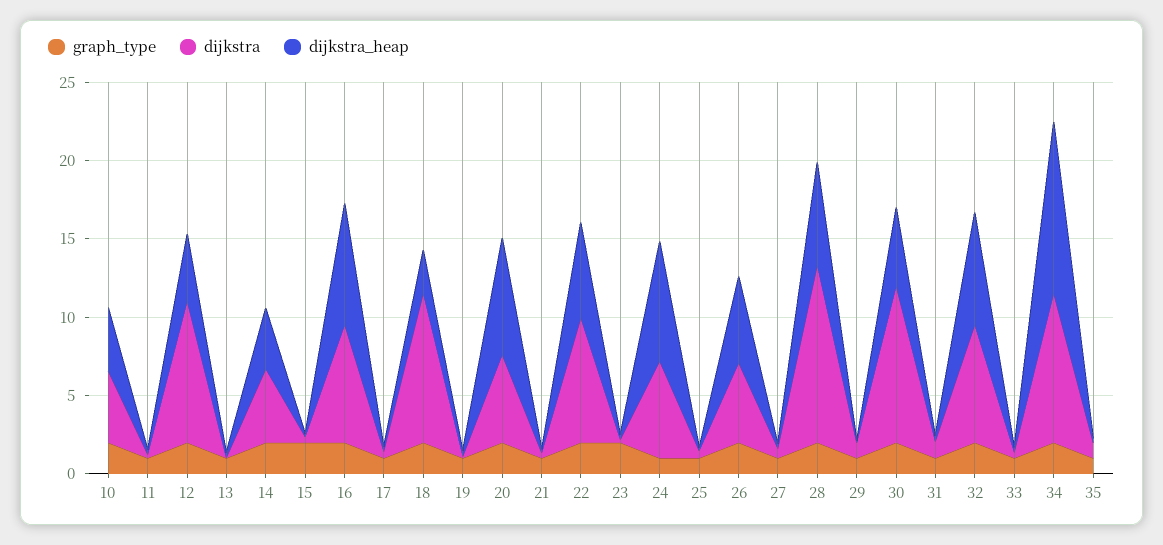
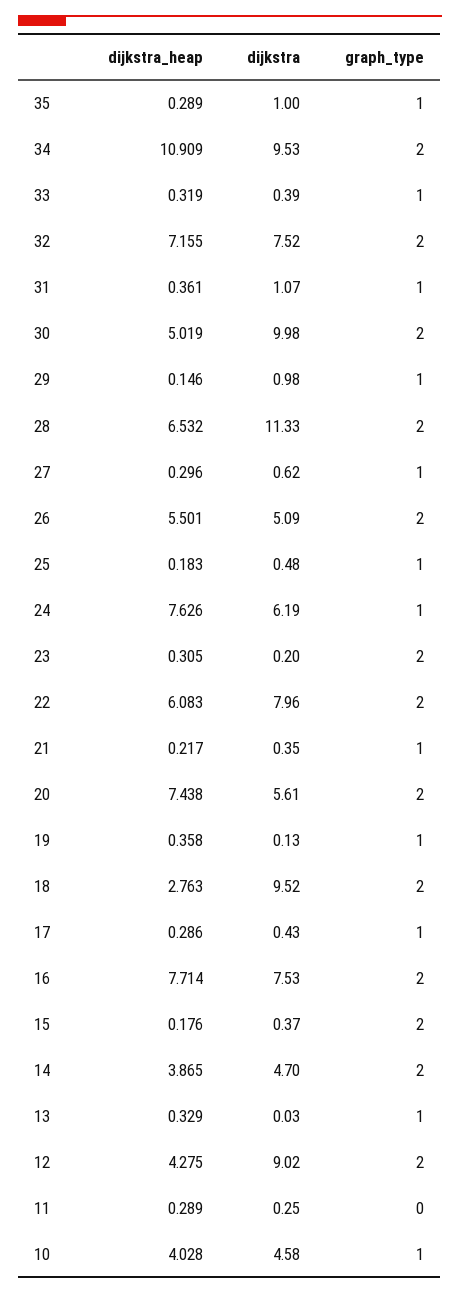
graph_type, 10: 2 -> 1
graph_type, 11: 1 -> 0

